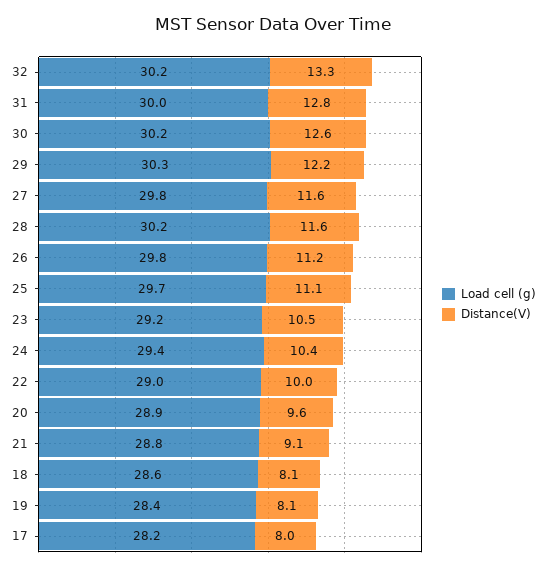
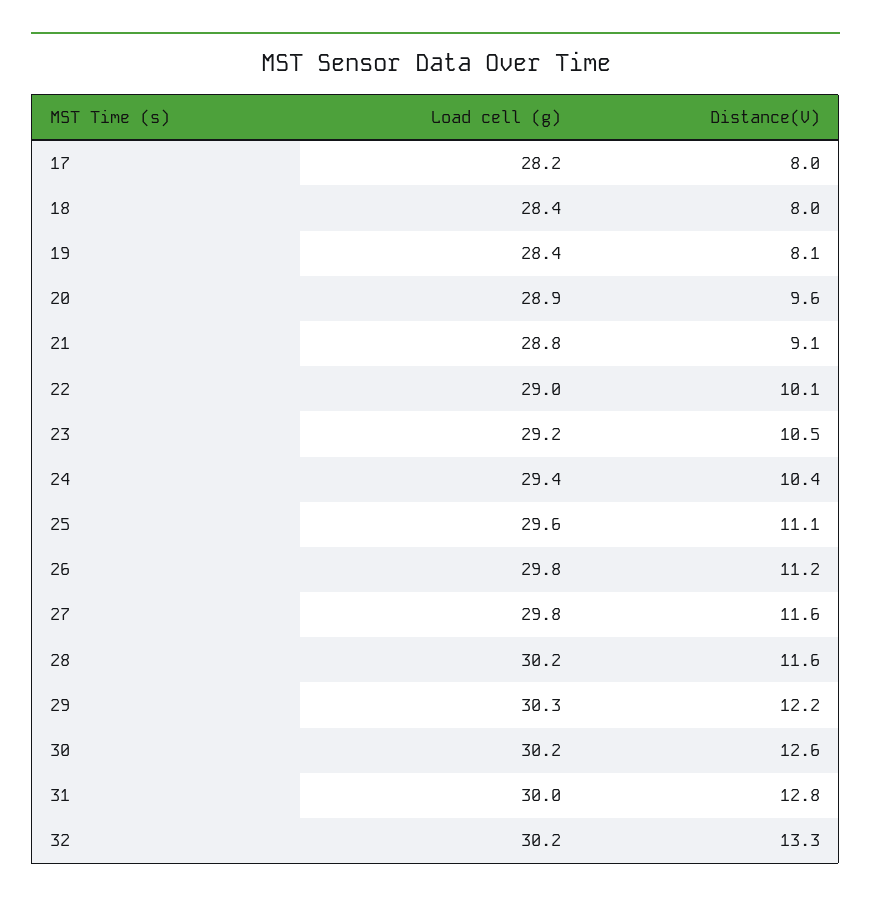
Load cell (g), 25: 29.7 -> 29.6
Distance(V), 22: 10 -> 10.1
Load cell (g), 18: 28.6 -> 28.4
Distance(V), 18: 8.1 -> 8

